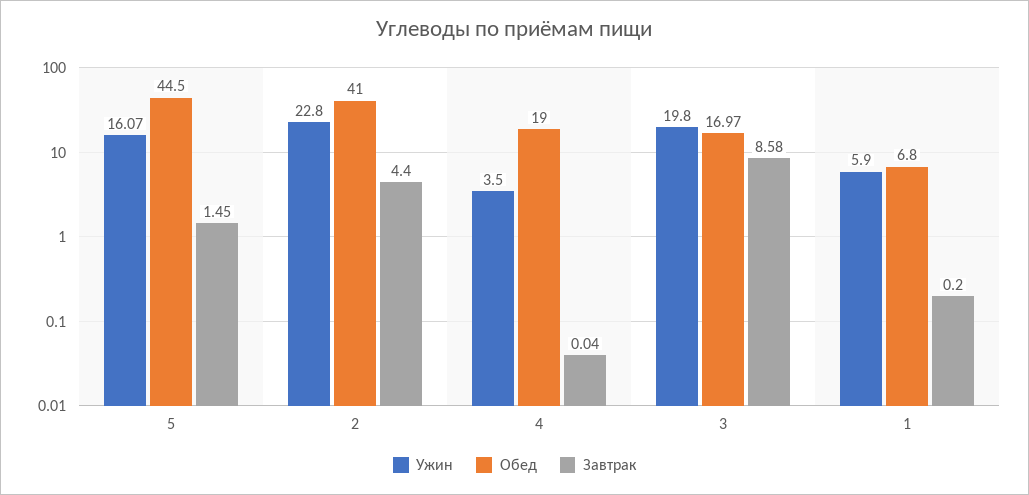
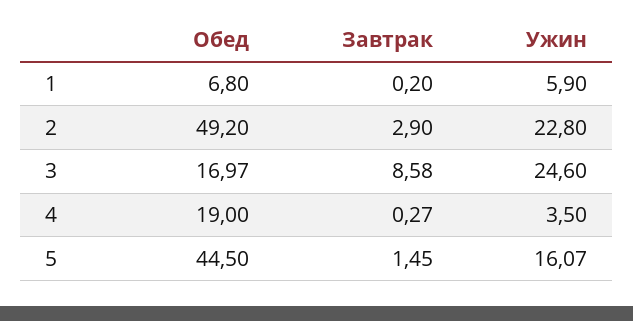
Обед, 2: 41 -> 49.2
Завтрак, 2: 4.4 -> 2.9
Завтрак, 4: 0.04 -> 0.27
Ужин, 3: 19.8 -> 24.6

